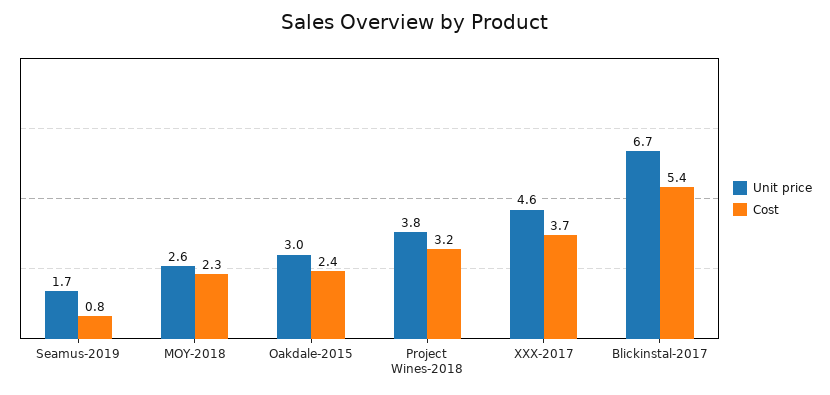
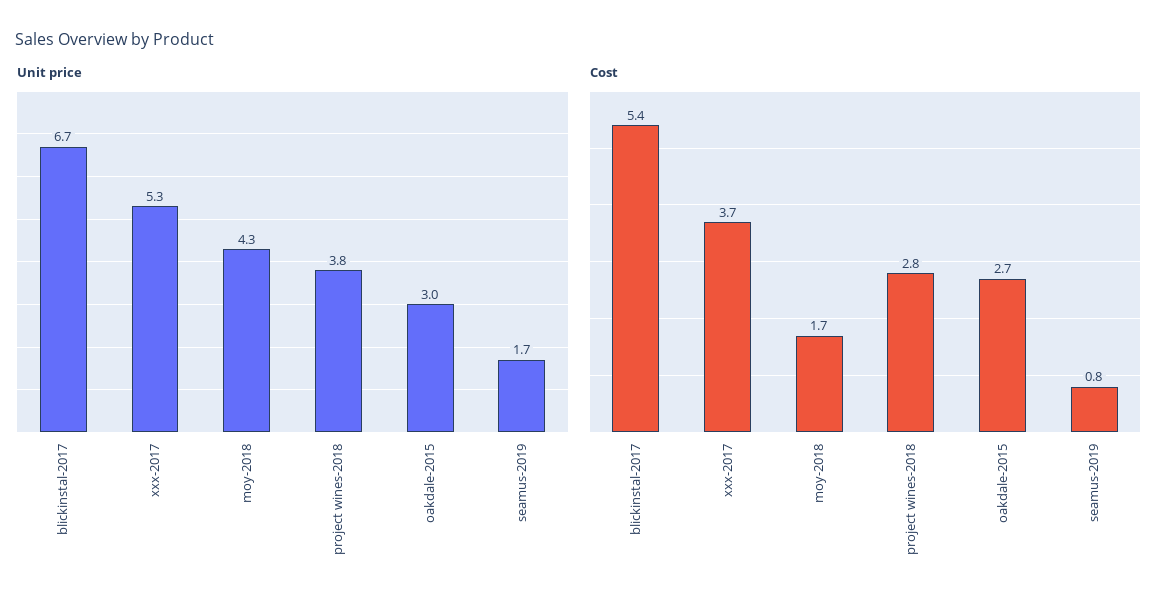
Unit price, MOY-2018: 2.6 -> 4.3
Cost, MOY-2018: 2.3 -> 1.7
Cost, Oakdale-2015: 2.4 -> 2.7
Cost, Project Wines-2018: 3.2 -> 2.8
Unit price, XXX-2017: 4.6 -> 5.3

